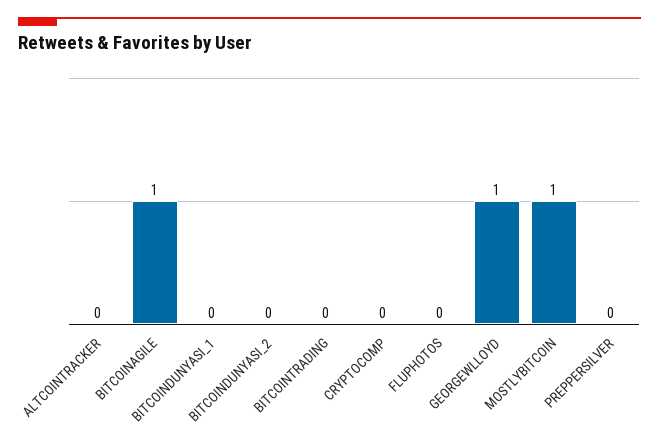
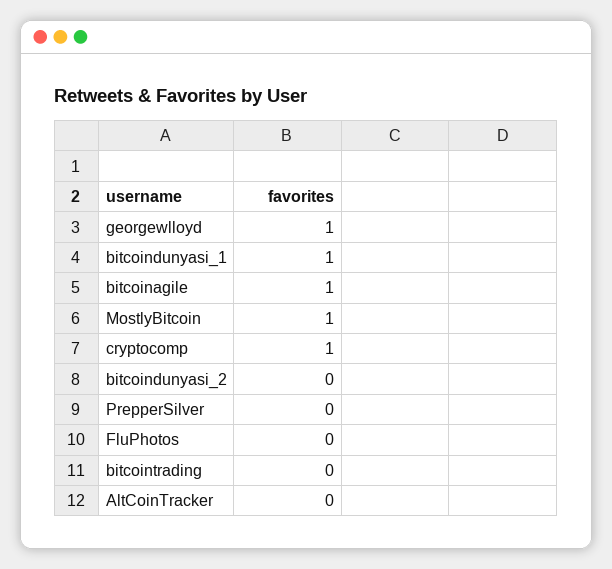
BITCOINDUNYASI_1: 0 -> 1
CRYPTOCOMP: 0 -> 1

